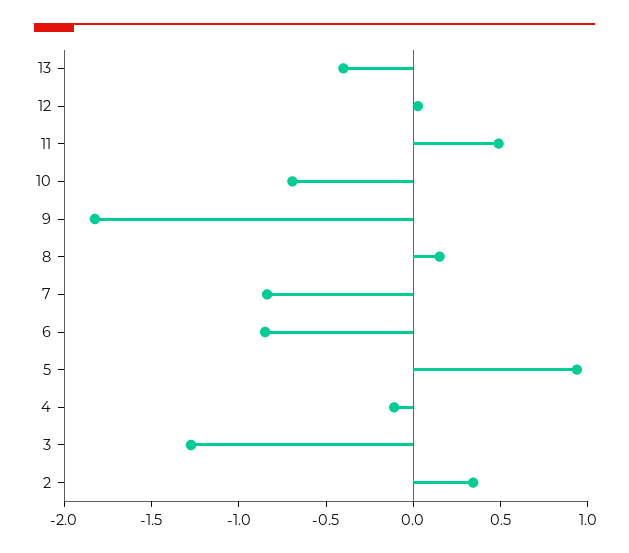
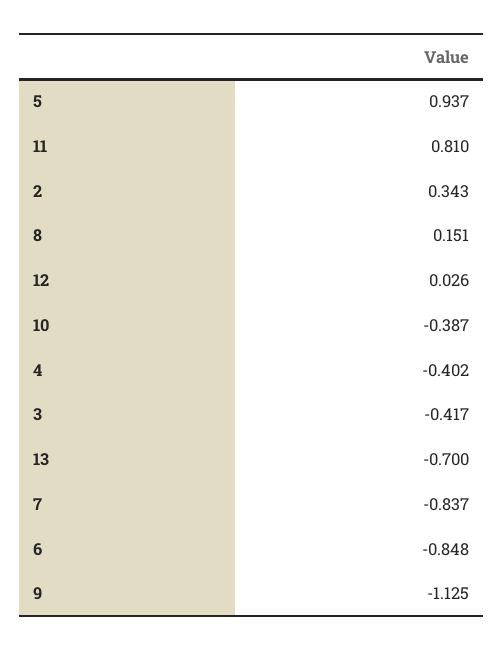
13: -0.4 -> -0.7
11: 0.5 -> 0.81
10: -0.7 -> -0.387
9: -1.8 -> -1.125
4: -0.1 -> -0.402
3: -1.3 -> -0.417

